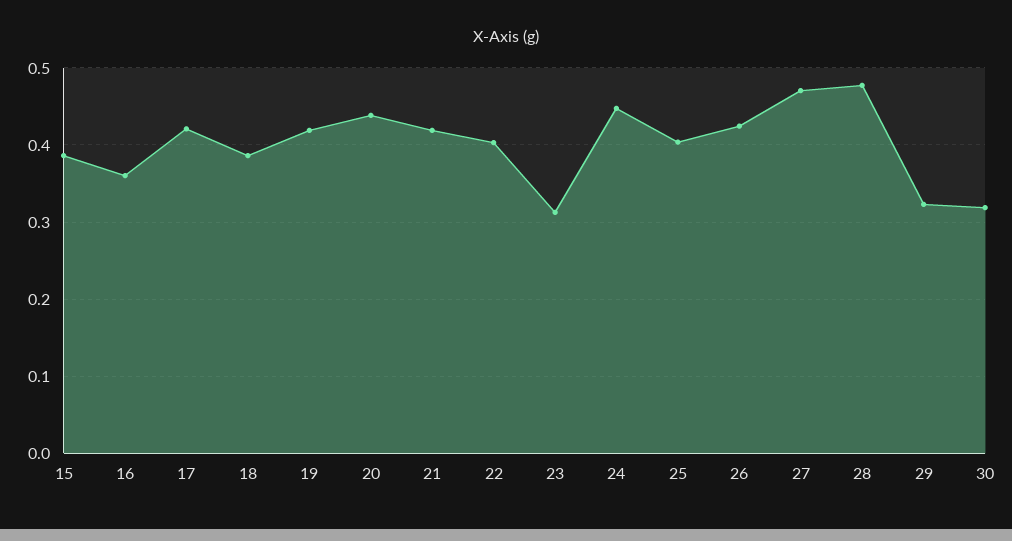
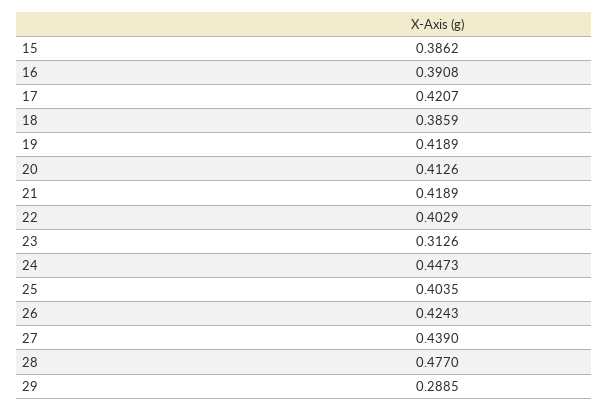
16: 0.36 -> 0.3908
20: 0.44 -> 0.4126
27: 0.47 -> 0.439
29: 0.32 -> 0.2885
30: 0.32 -> none

